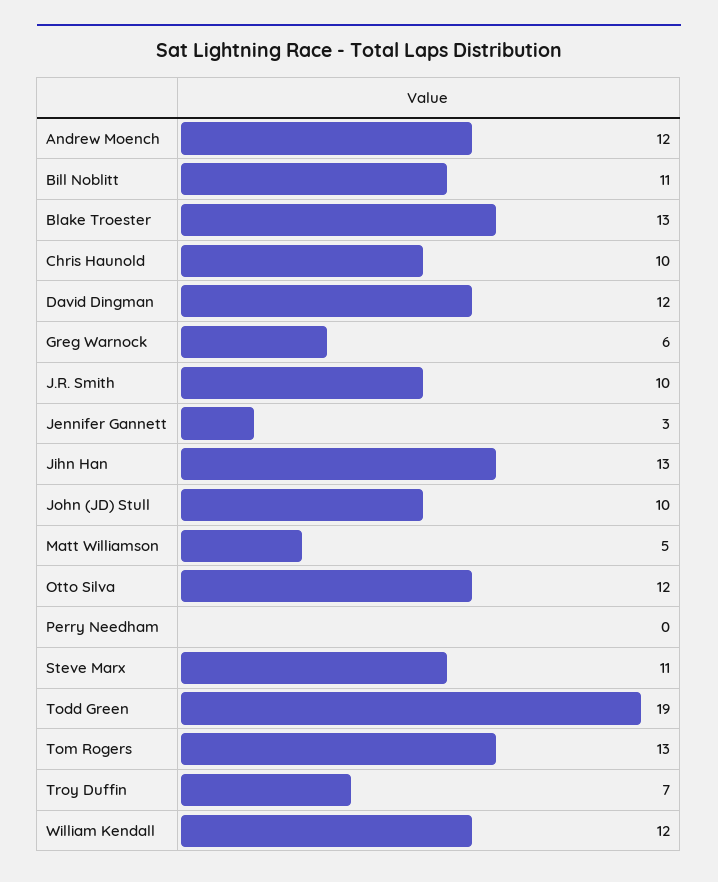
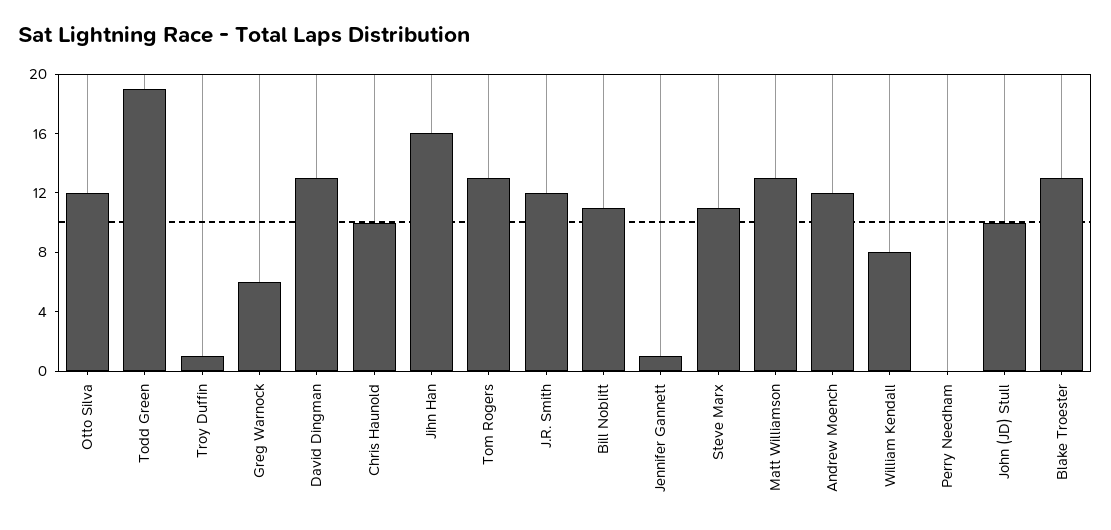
David Dingman: 12 -> 13
J.R. Smith: 10 -> 12
Jennifer Gannett: 3 -> 1
Jihn Han: 13 -> 16
Matt Williamson: 5 -> 13
Troy Duffin: 7 -> 1
William Kendall: 12 -> 8

